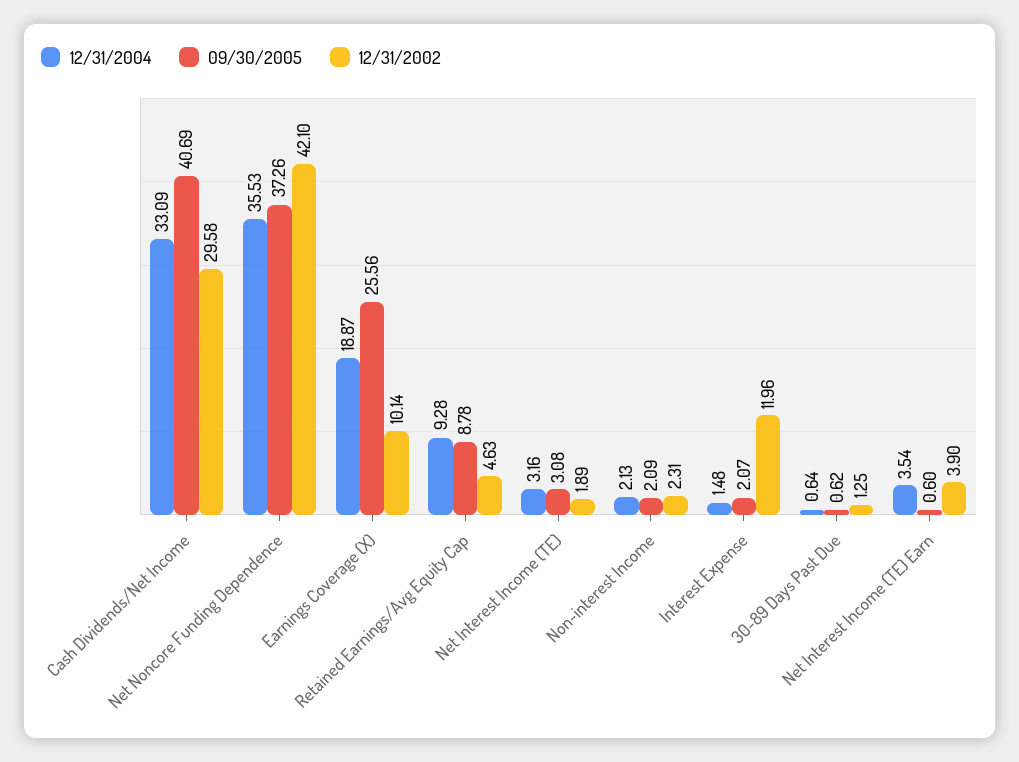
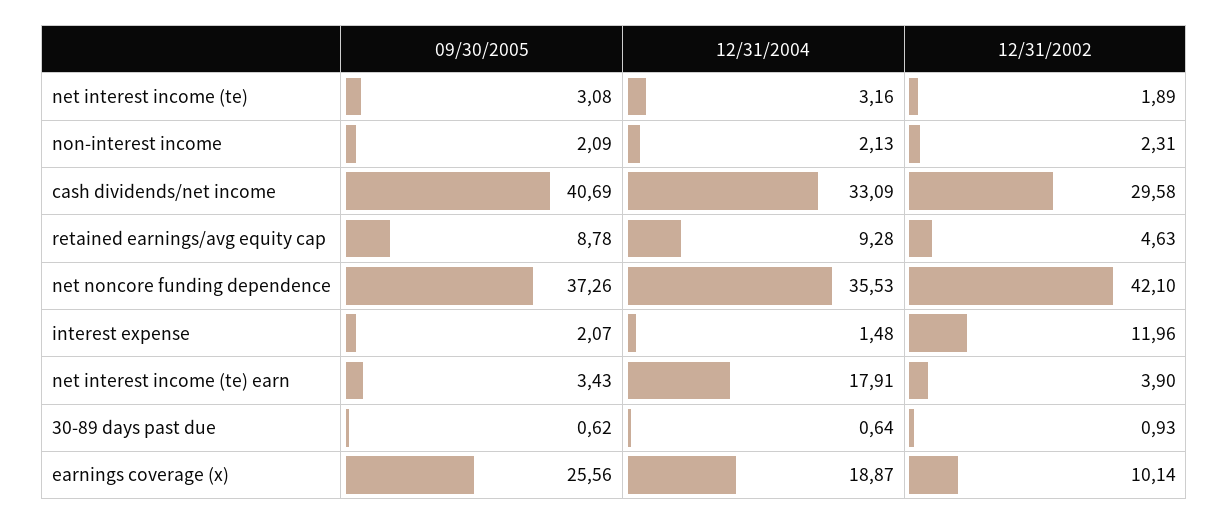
12/31/2002, 30-89 Days Past Due: 1.25 -> 0.93
12/31/2004, Net Interest Income (TE) Earn: 3.54 -> 17.91
09/30/2005, Net Interest Income (TE) Earn: 0.6 -> 3.43

